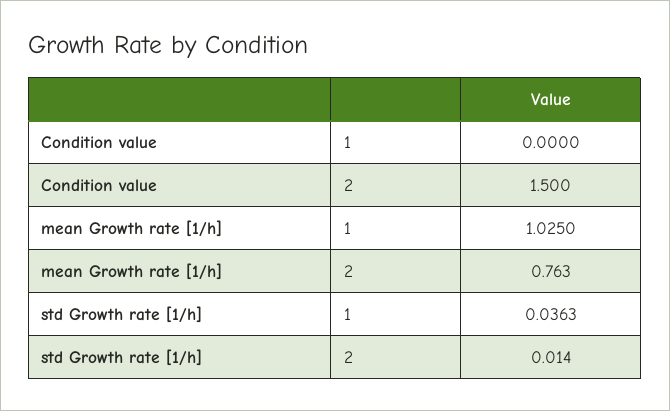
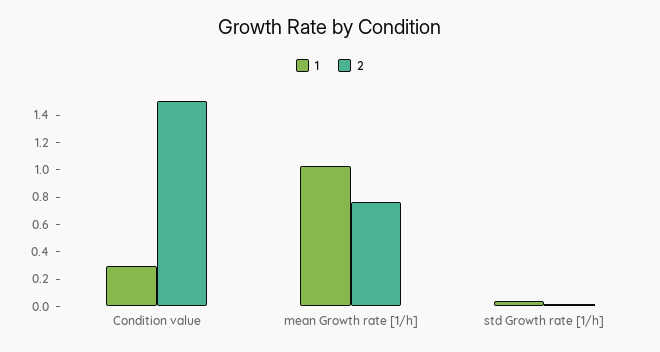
1, Condition value: 0 -> 0.3

